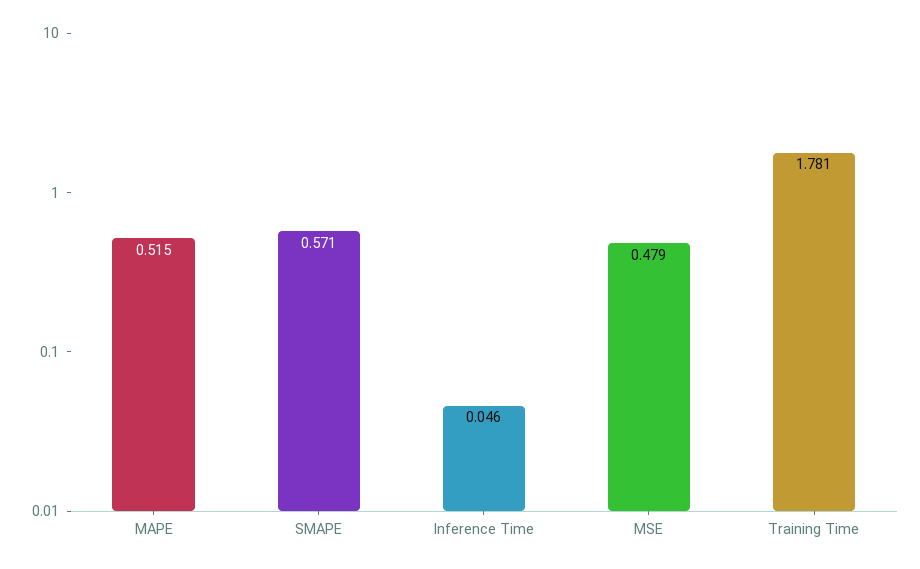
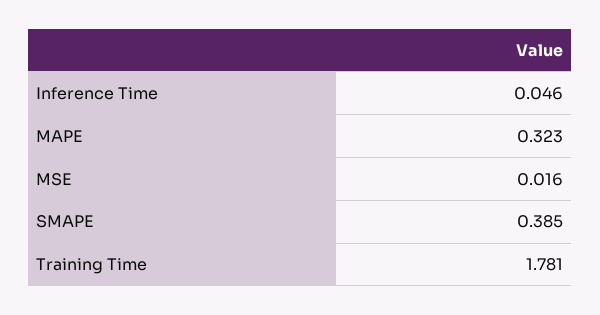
MAPE: 0.515 -> 0.323
SMAPE: 0.571 -> 0.385
MSE: 0.479 -> 0.016

